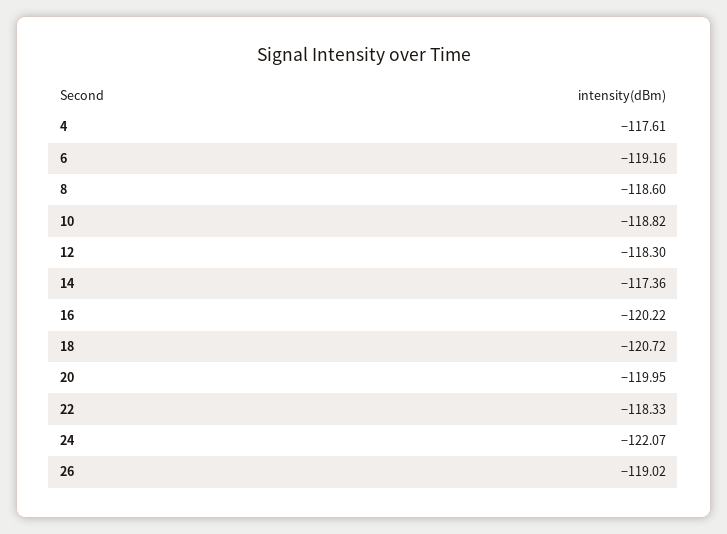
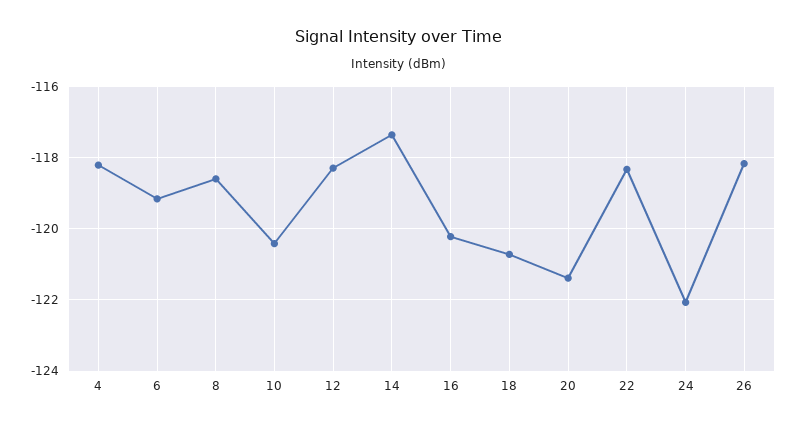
4: -117.61 -> -118.2
10: -118.82 -> -120.4
20: -119.95 -> -121.4
26: -119.02 -> -118.2

